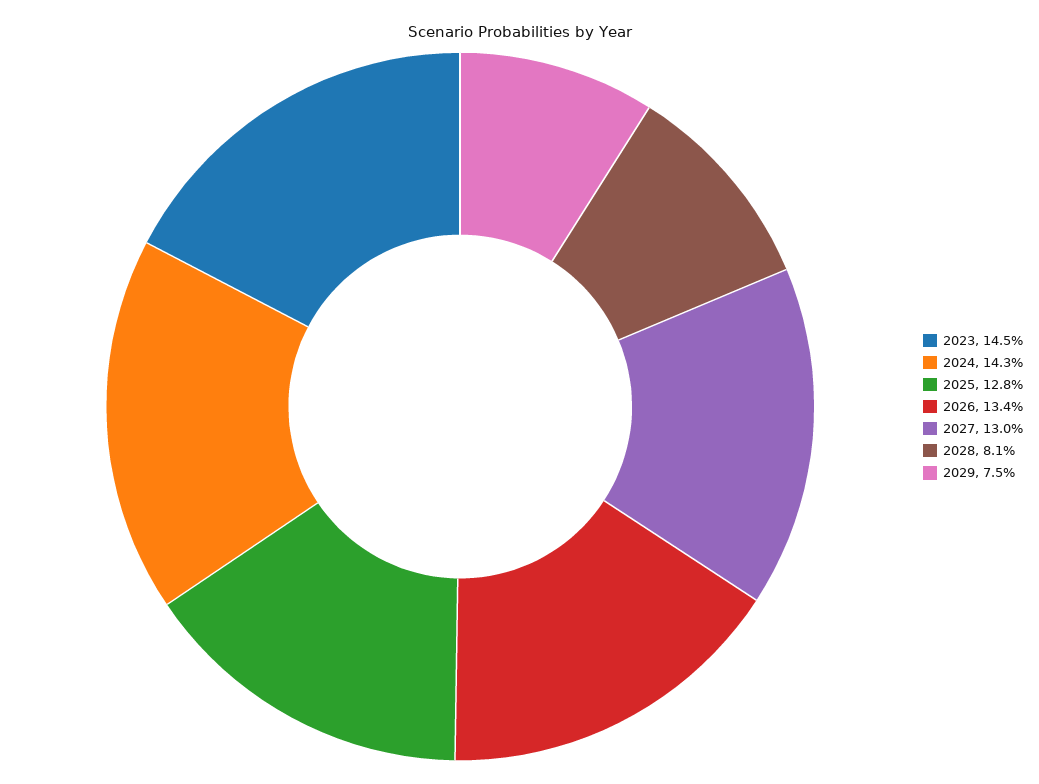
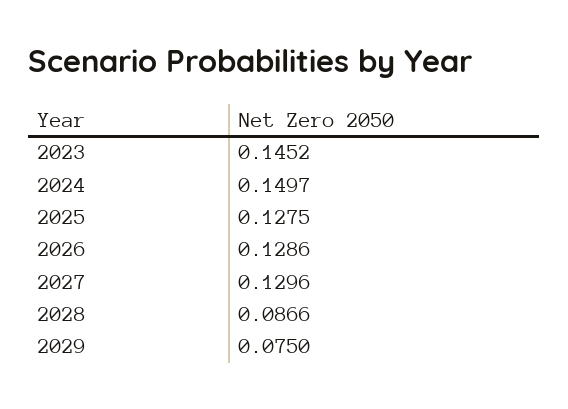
2024: 0.143 -> 0.1497
2026: 0.134 -> 0.1286
2028: 0.081 -> 0.0866

